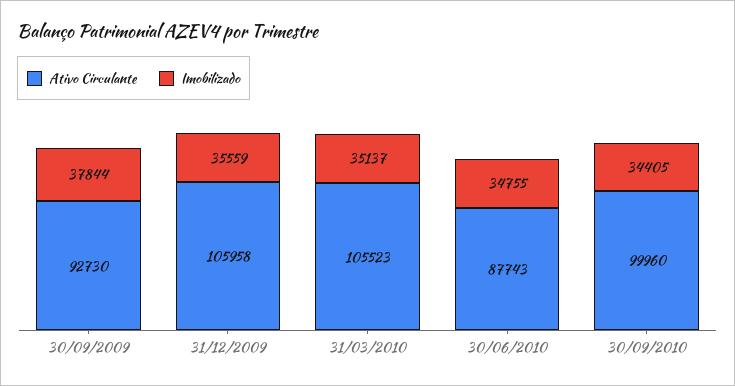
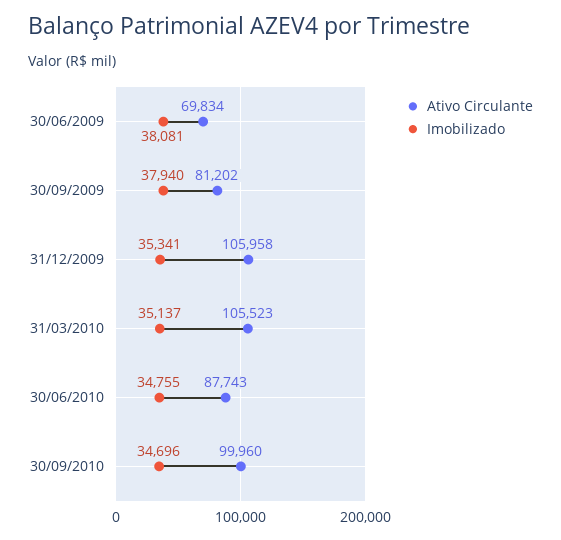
Ativo Circulante, 30/09/2009: 92730 -> 81202
Imobilizado, 30/09/2009: 37844 -> 37940
Imobilizado, 31/12/2009: 35559 -> 35341
Imobilizado, 30/09/2010: 34405 -> 34696
Ativo Circulante, 30/06/2009: none -> 69834
Imobilizado, 30/06/2009: none -> 38081

